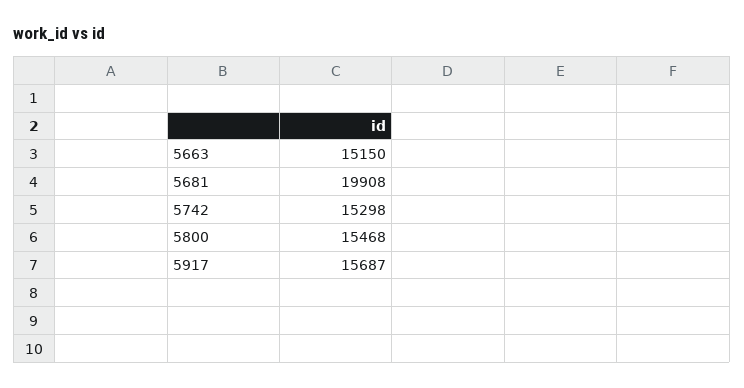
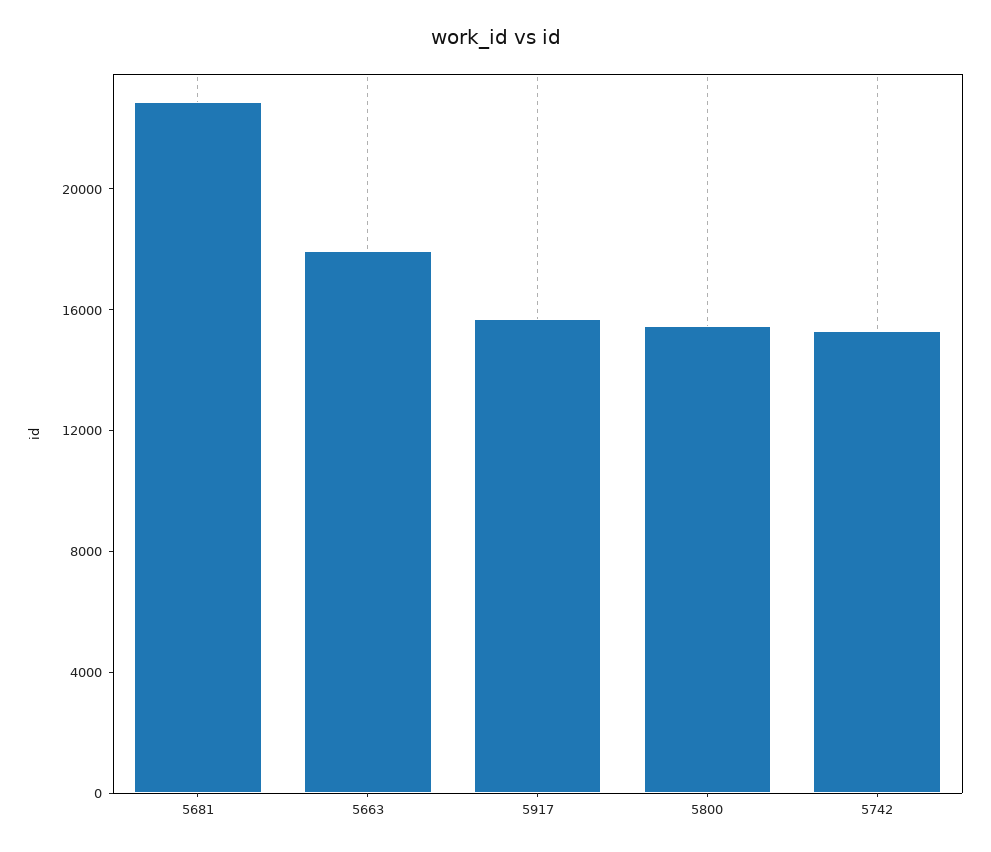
5663: 15150 -> 18000
5681: 19908 -> 23000

